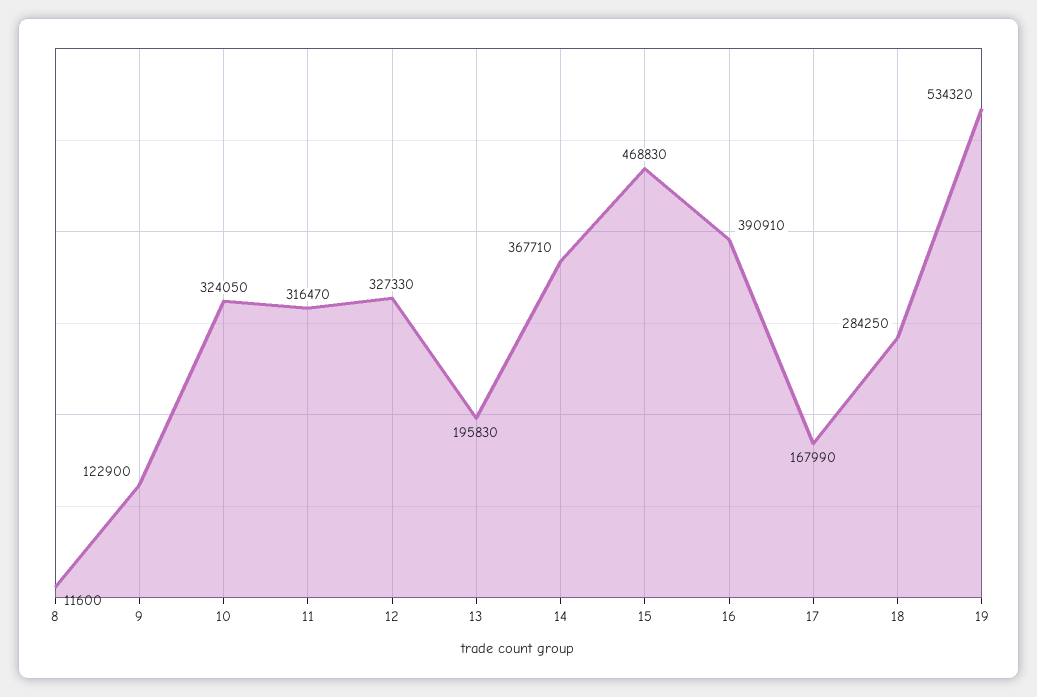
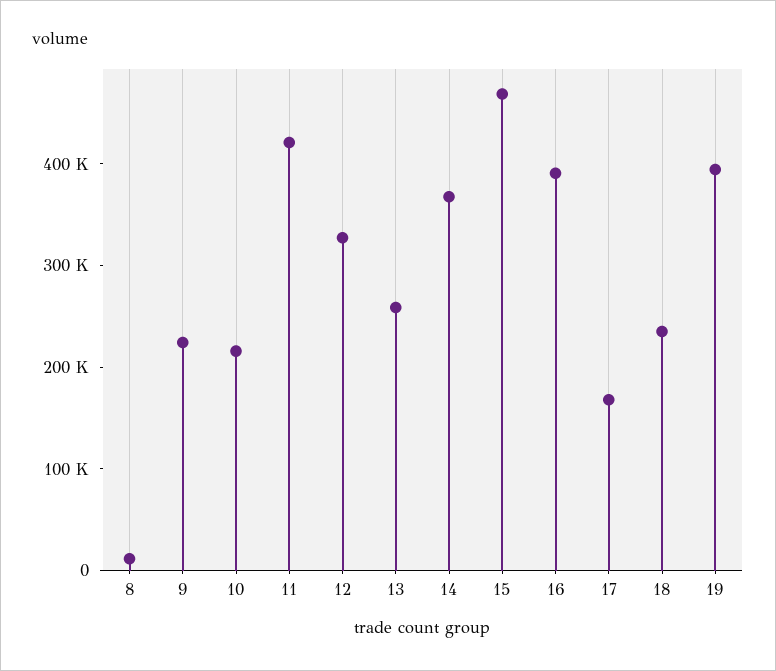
9: 122900 -> 220000
10: 324050 -> 220000
11: 316470 -> 420000
13: 195830 -> 260000
18: 284250 -> 240000
19: 534320 -> 400000

